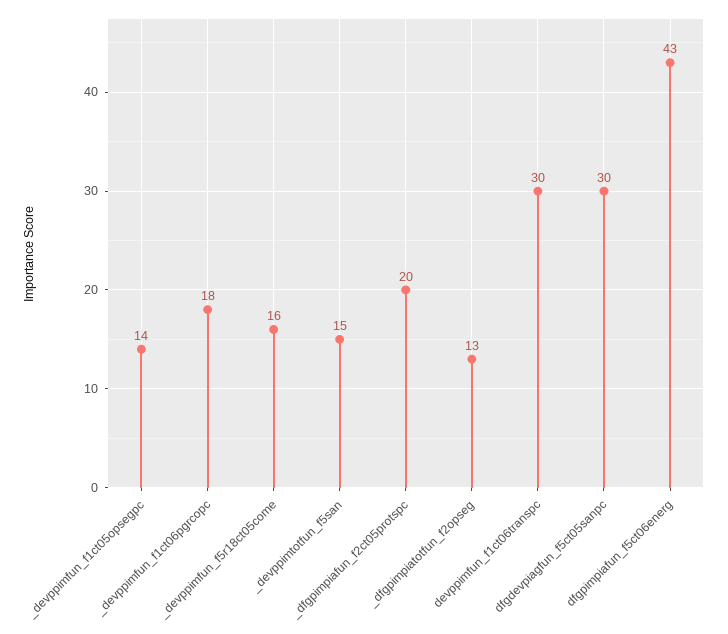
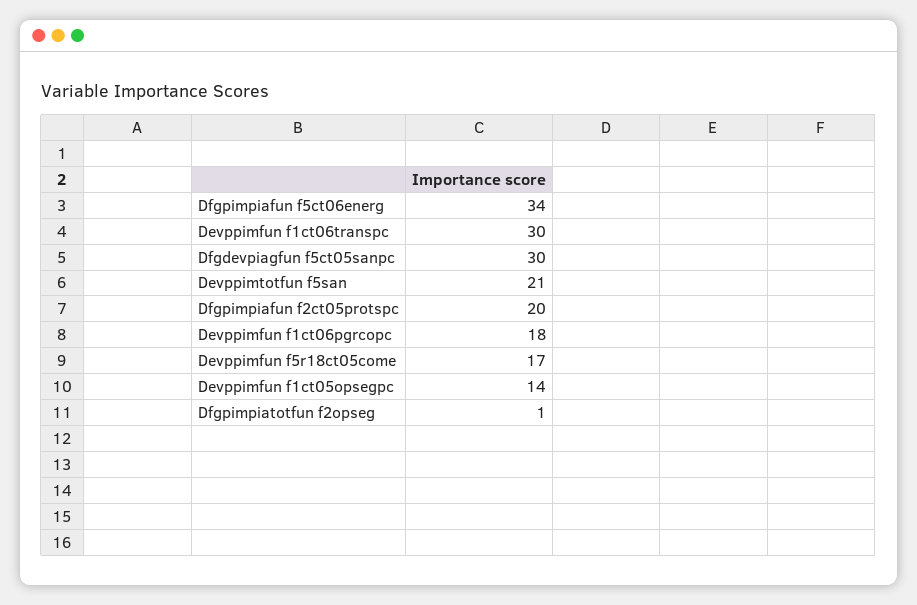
_devppimfun_f5r18ct05come: 16 -> 17
_devppimtotfun_f5san: 15 -> 21
_dfgpimpiatotfun_f2opseg: 13 -> 1
dfgpimpiafun_f5ct06energ: 43 -> 34

